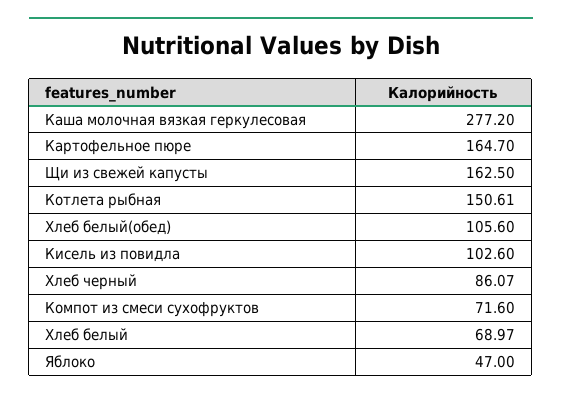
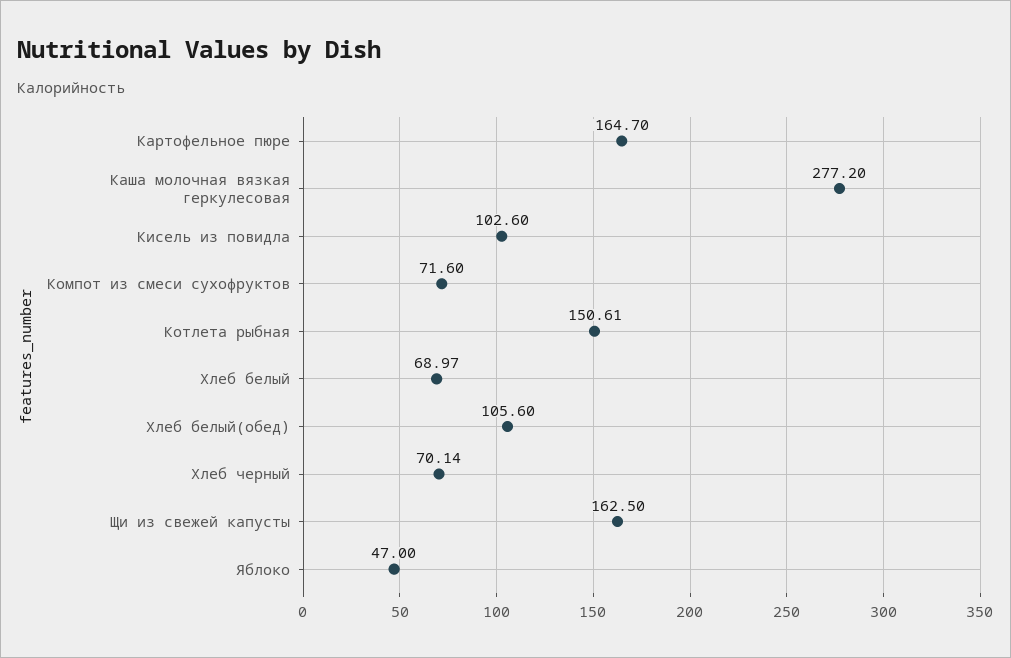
Хлеб черный: 86.07 -> 70.14

